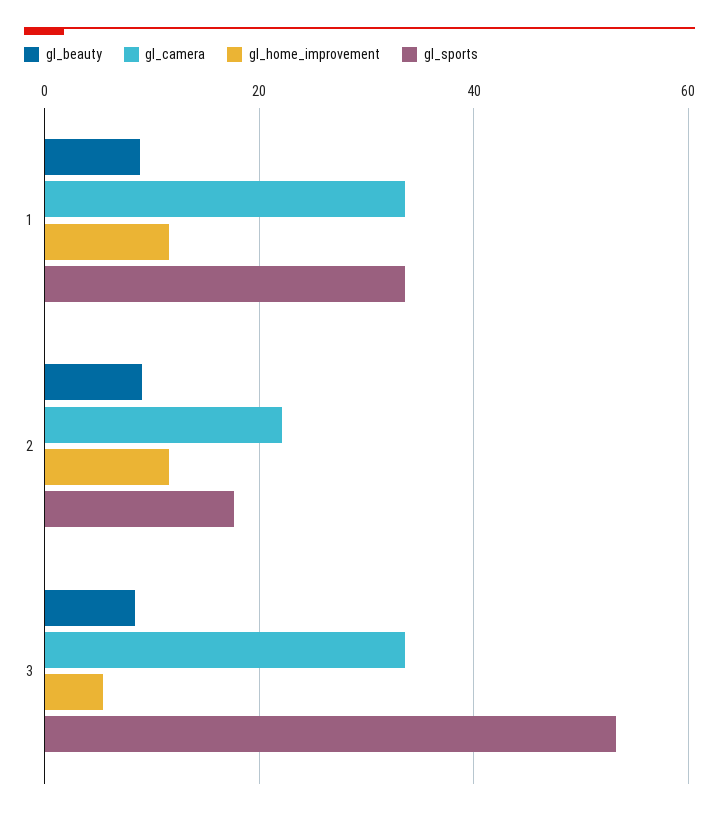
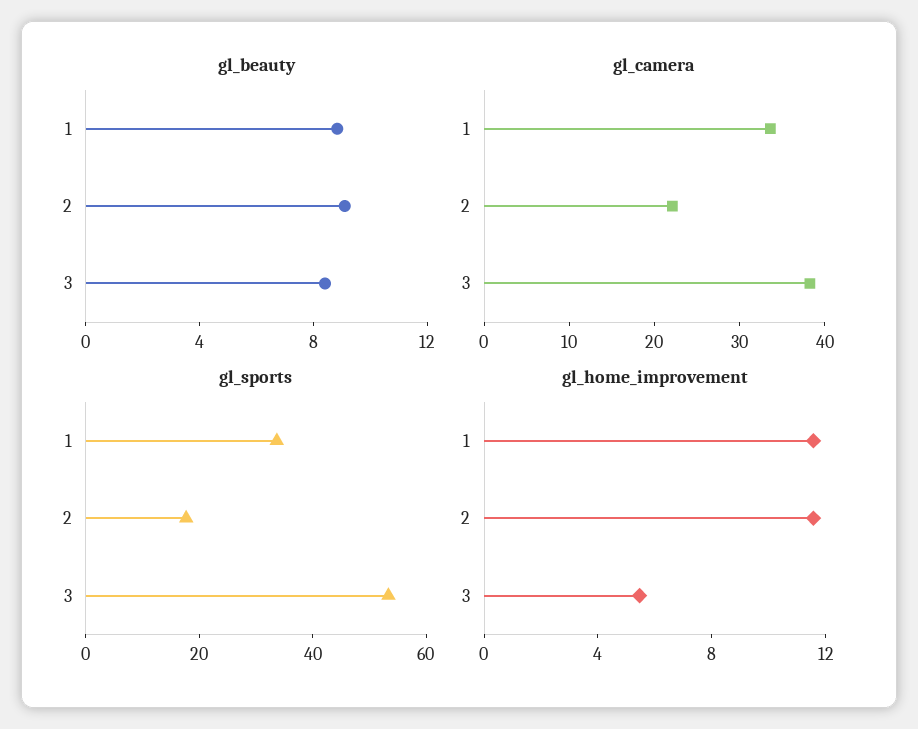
gl_camera, 3: 34 -> 38

